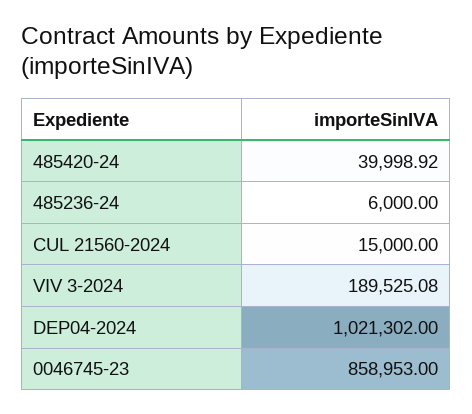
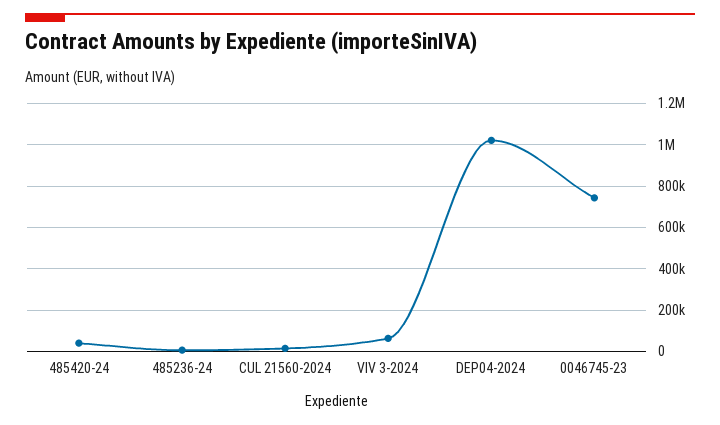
VIV 3-2024: 189525.08 -> 50000
0046745-23: 858953 -> 750000

